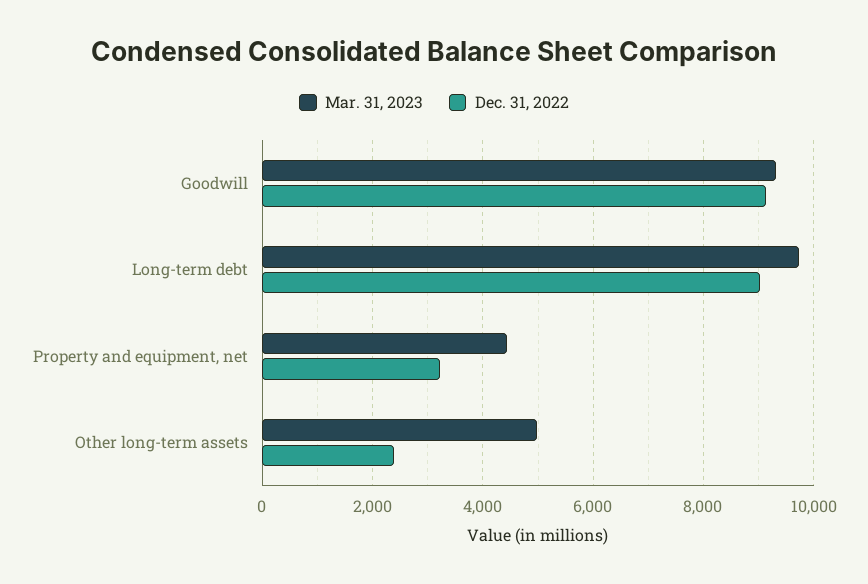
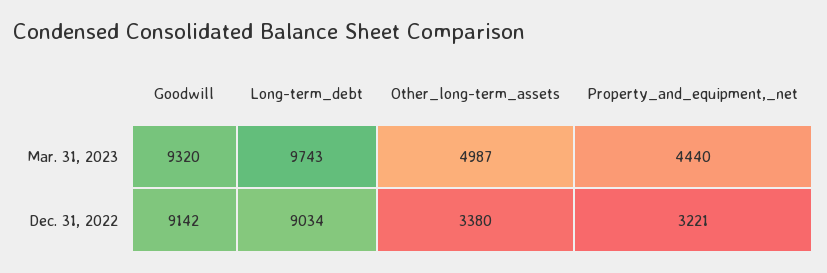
Dec. 31, 2022, Other long-term assets: 2400 -> 3380

